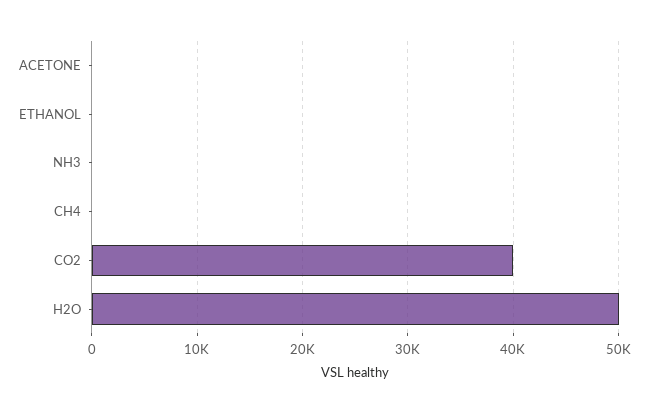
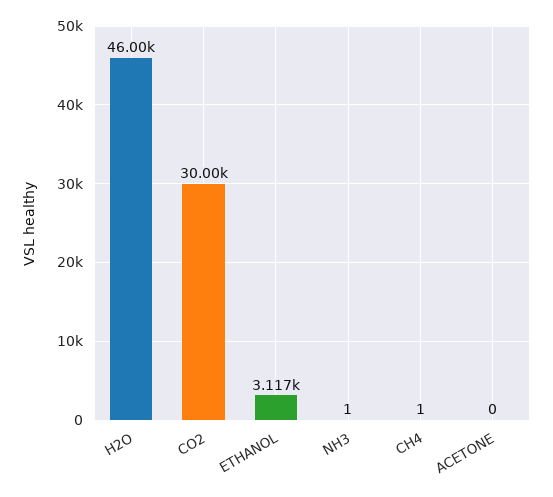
ETHANOL: 0 -> 3117
CO2: 40000 -> 30000
H2O: 50000 -> 46000

